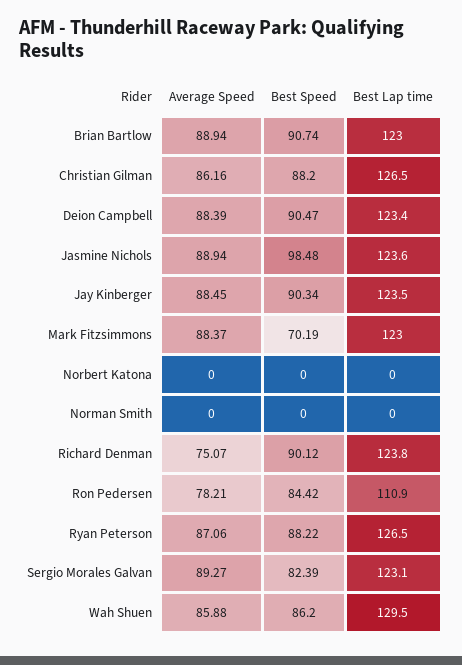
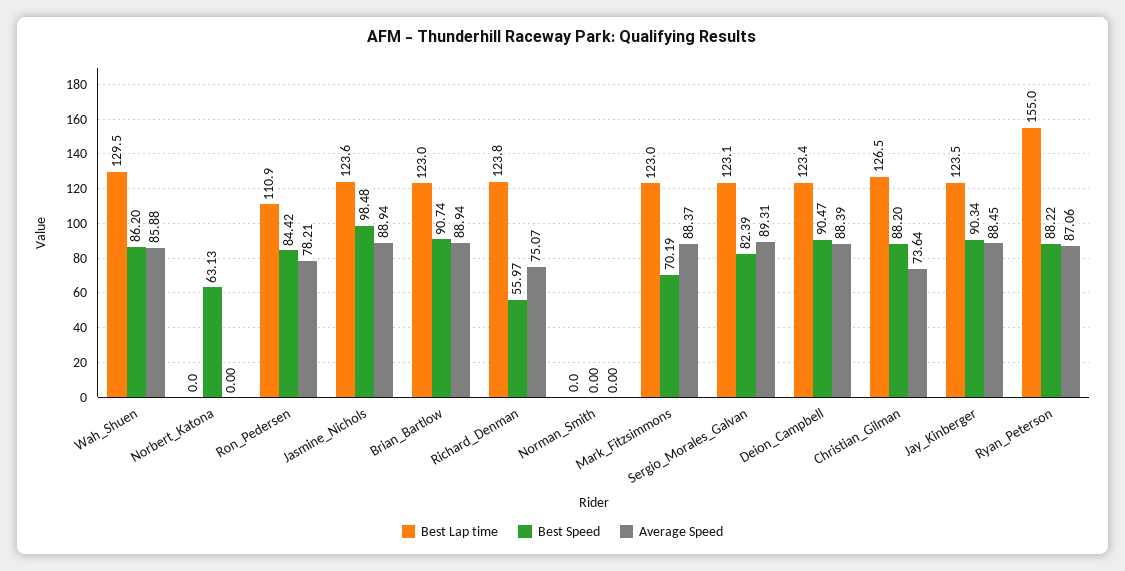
Average Speed, Christian Gilman: 86.16 -> 73.64
Best Speed, Norbert Katona: 0 -> 63.13
Best Speed, Richard Denman: 90.12 -> 55.97
Best Lap time, Ryan Peterson: 126.5 -> 155
Average Speed, Sergio Morales Galvan: 89.27 -> 89.31

